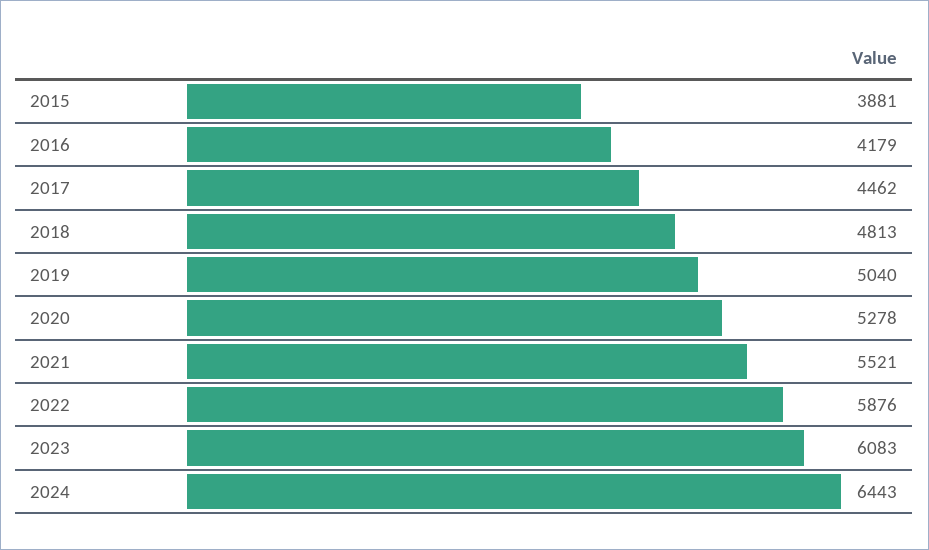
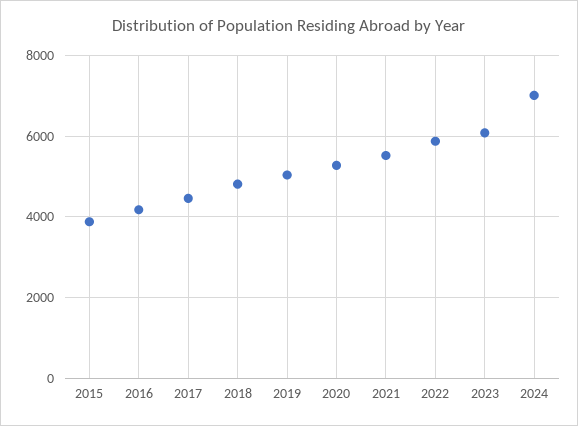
2024: 6443 -> 7000

